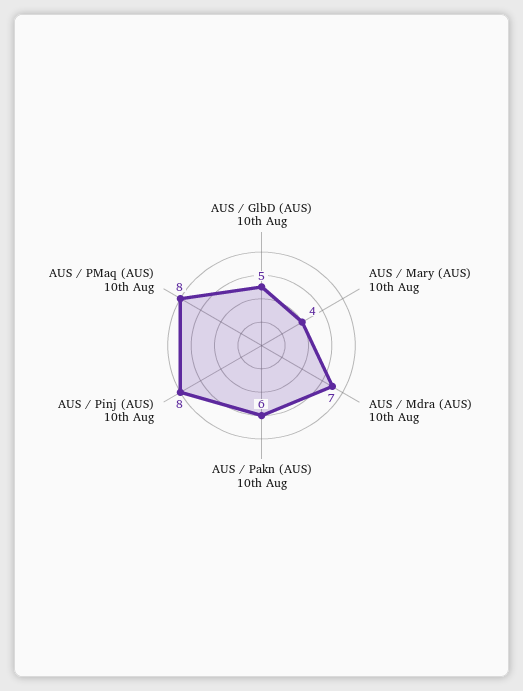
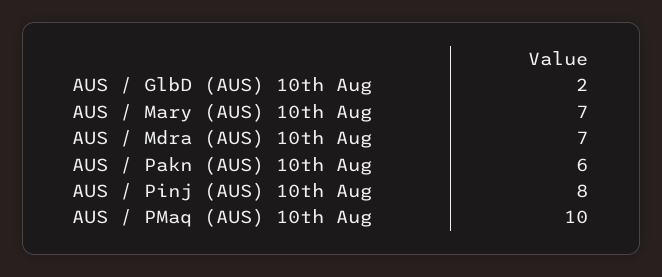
AUS / GlbD (AUS) 10th Aug: 5 -> 2
AUS / Mary (AUS) 10th Aug: 4 -> 7
AUS / PMaq (AUS) 10th Aug: 8 -> 10

